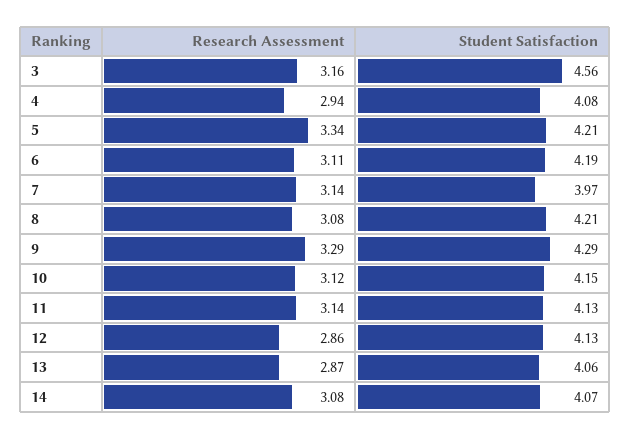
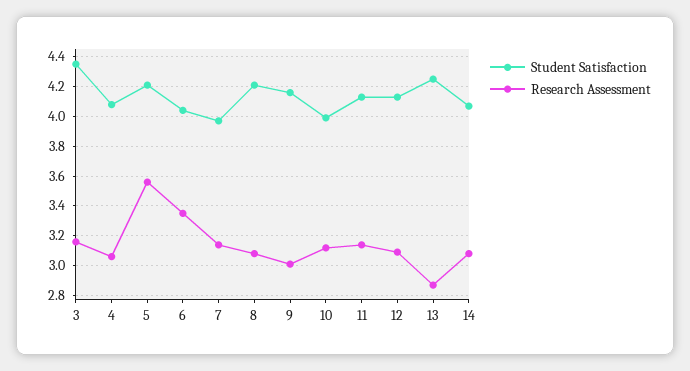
Student Satisfaction, 3: 4.56 -> 4.35
Research Assessment, 4: 2.94 -> 3.05
Research Assessment, 5: 3.34 -> 3.55
Research Assessment, 6: 3.11 -> 3.35
Student Satisfaction, 6: 4.19 -> 4.05
Research Assessment, 9: 3.29 -> 3
Student Satisfaction, 9: 4.29 -> 4.15
Student Satisfaction, 10: 4.15 -> 4
Research Assessment, 12: 2.86 -> 3.1
Student Satisfaction, 13: 4.06 -> 4.25

